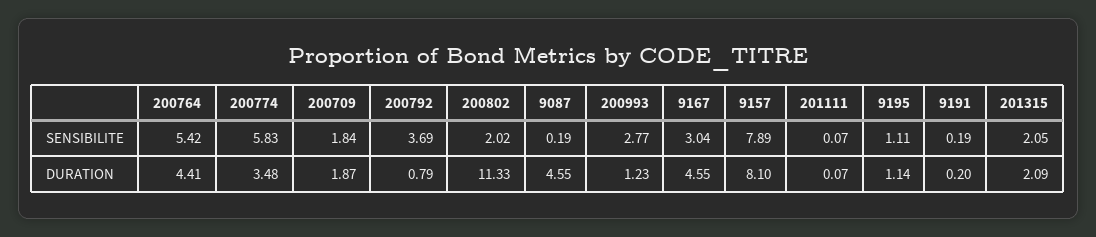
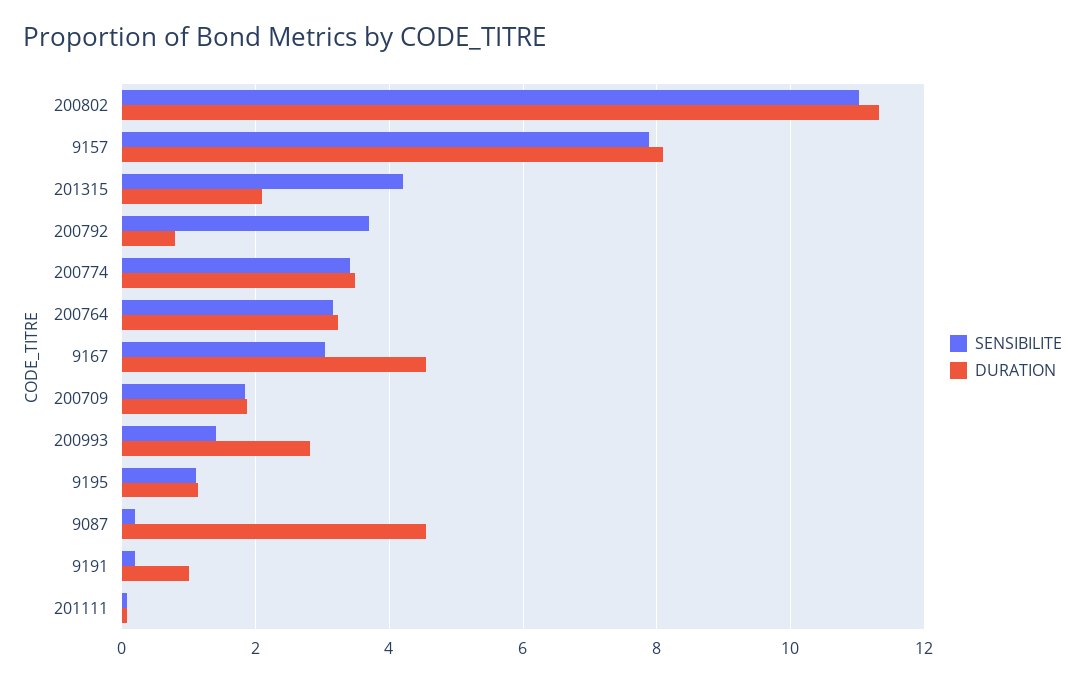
SENSIBILITE, 200764: 5.42 -> 3.2
SENSIBILITE, 200774: 5.83 -> 3.4
SENSIBILITE, 200802: 2.02 -> 11
SENSIBILITE, 200993: 2.77 -> 1.4
SENSIBILITE, 201315: 2.05 -> 4.2
DURATION, 200764: 4.41 -> 3.2
DURATION, 200993: 1.23 -> 2.8
DURATION, 9191: 0.2 -> 1

